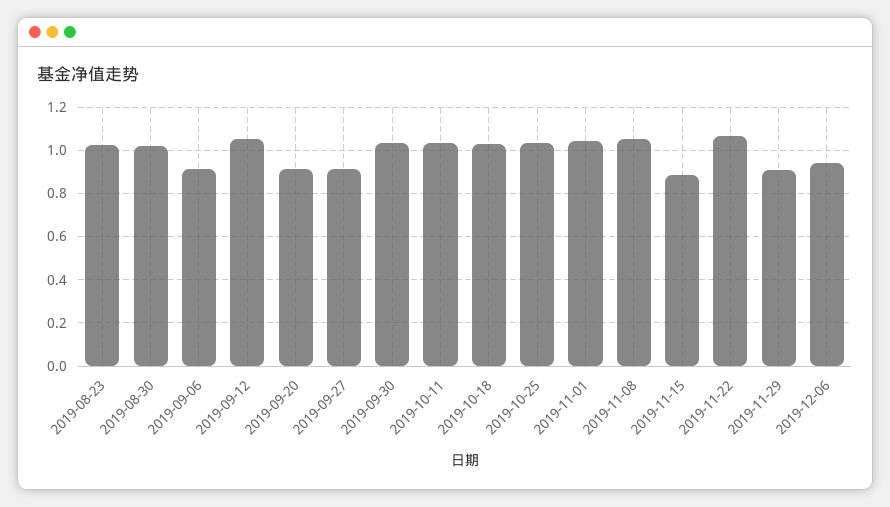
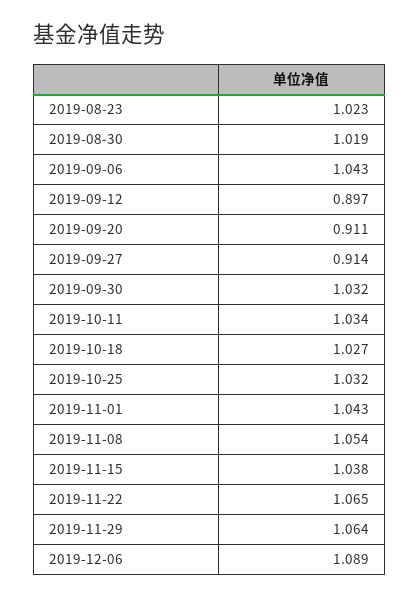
2019-09-06: 0.9 -> 1.043
2019-09-12: 1.05 -> 0.897
2019-11-15: 0.9 -> 1.038
2019-11-29: 0.9 -> 1.064
2019-12-06: 0.95 -> 1.089

